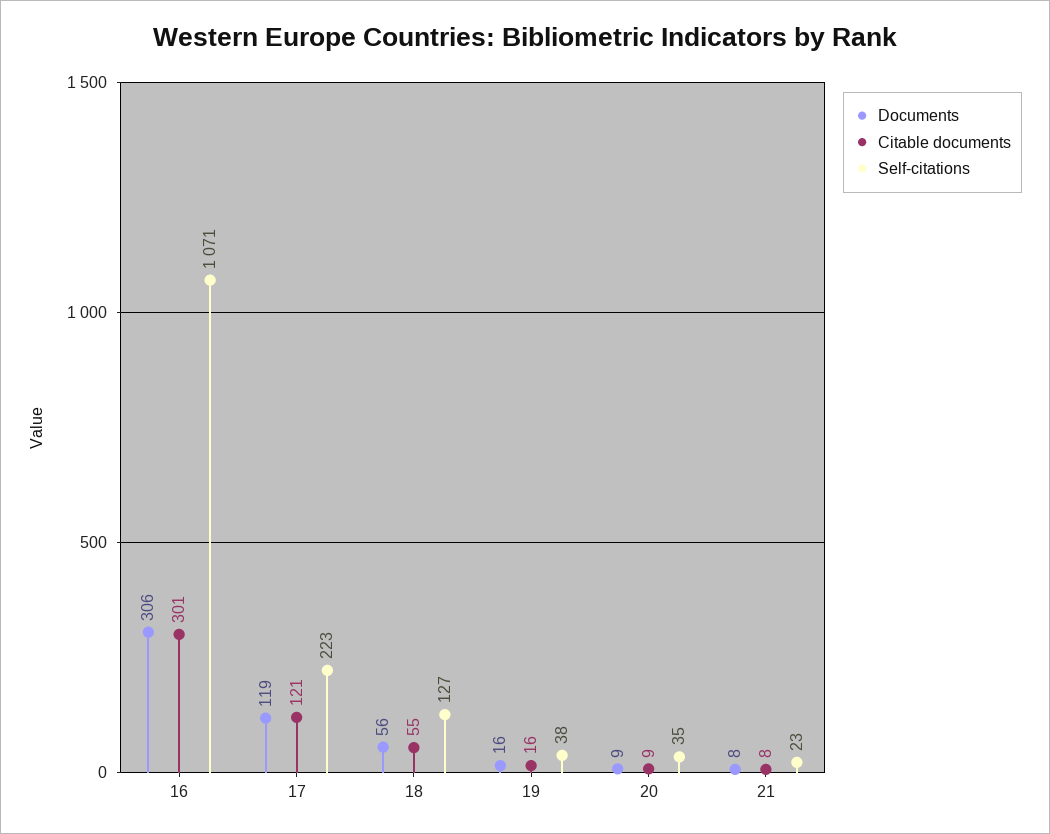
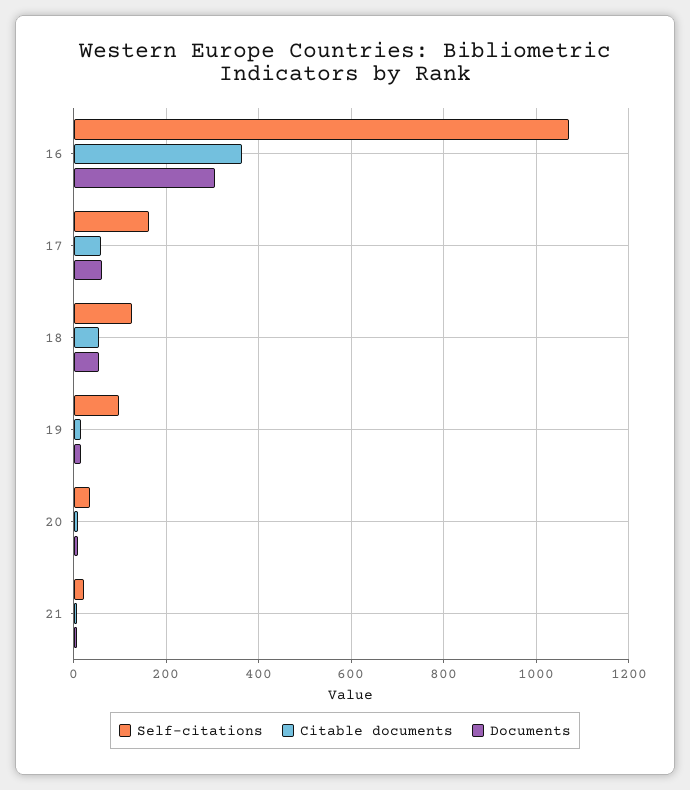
Citable documents, 16: 301 -> 360
Documents, 17: 119 -> 60
Citable documents, 17: 121 -> 60
Self-citations, 17: 223 -> 160
Self-citations, 19: 38 -> 100

